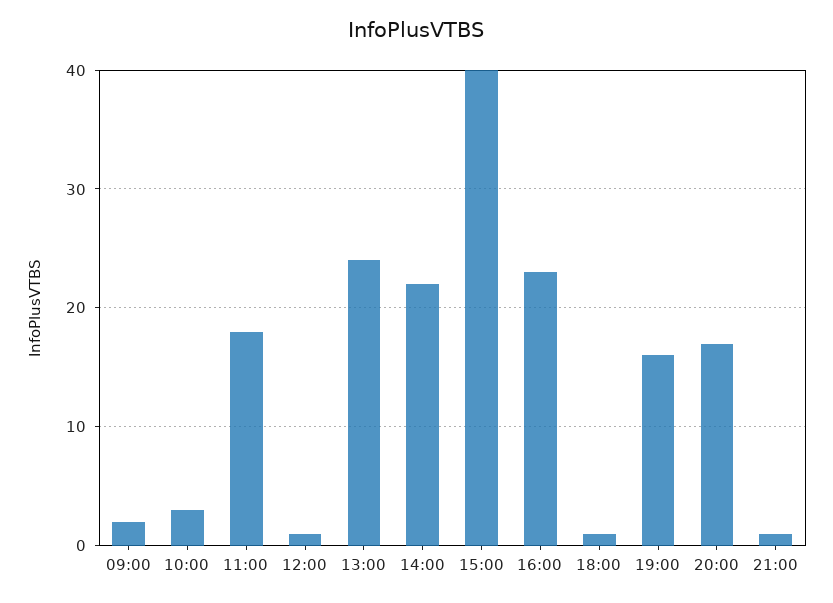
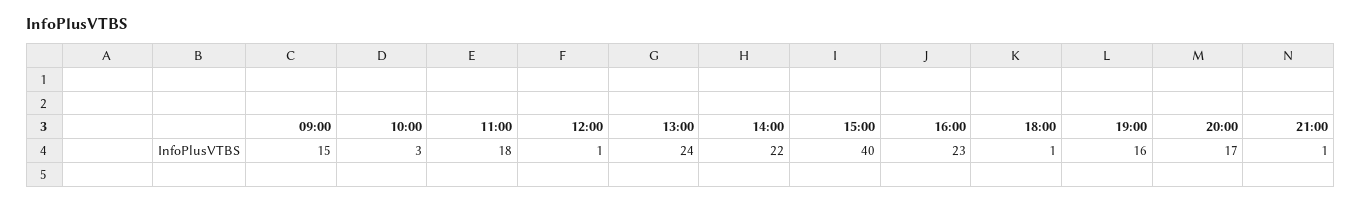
09:00: 2 -> 15

